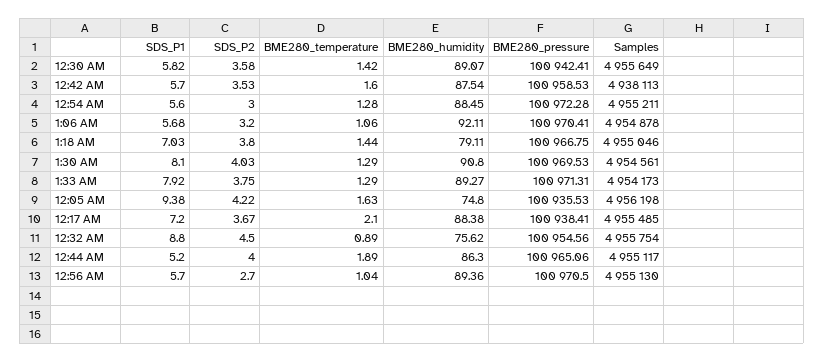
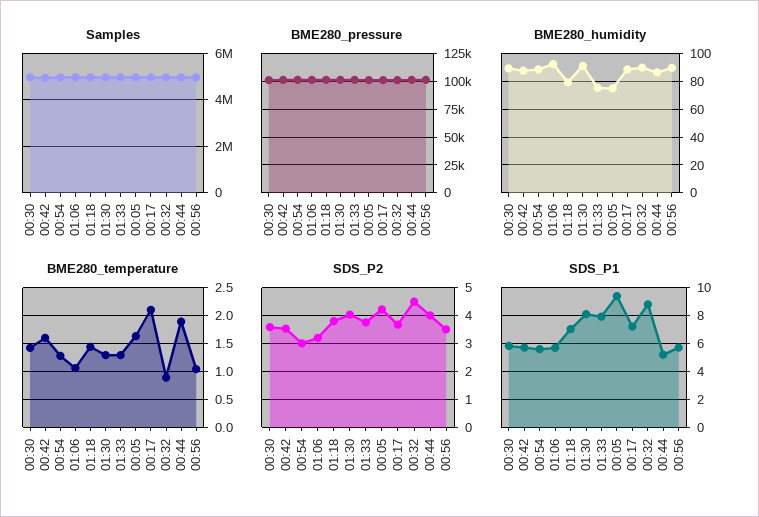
BME280_humidity, 1:33 AM: 89.27 -> 75
BME280_humidity, 12:32 AM: 75.62 -> 90
SDS_P2, 12:56 AM: 2.7 -> 3.5

